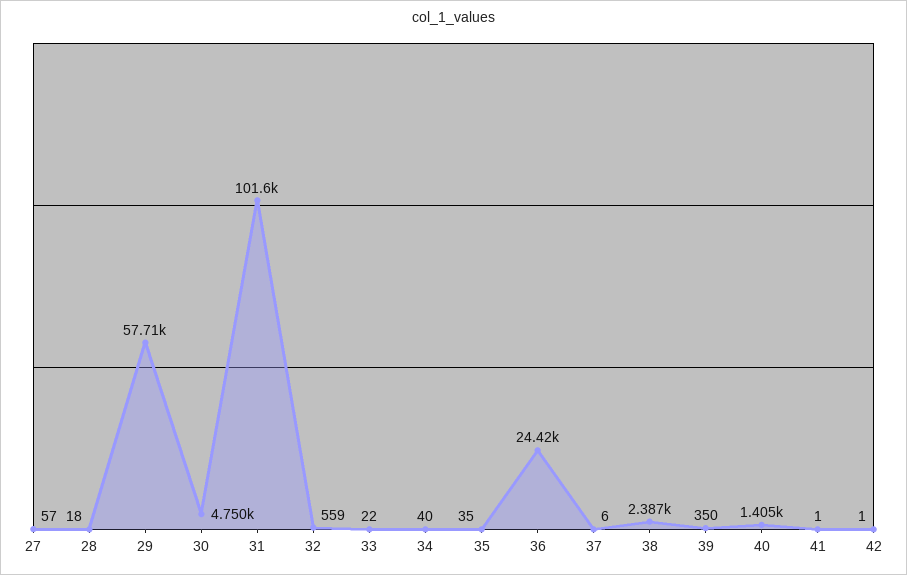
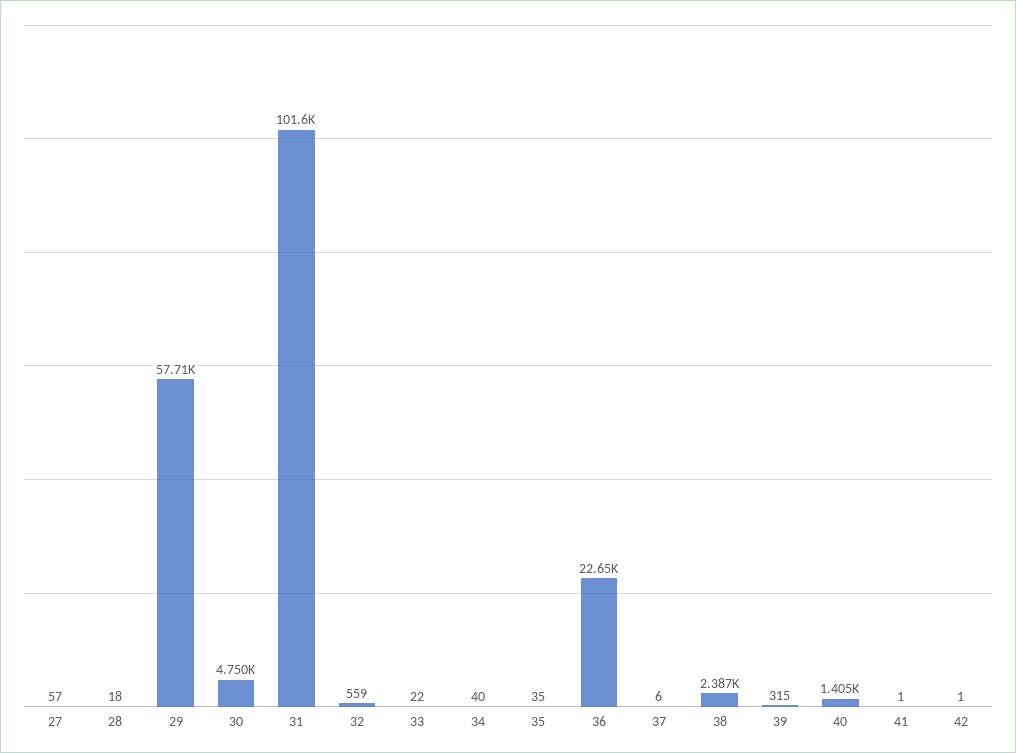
36: 24420 -> 22650
39: 350 -> 315

